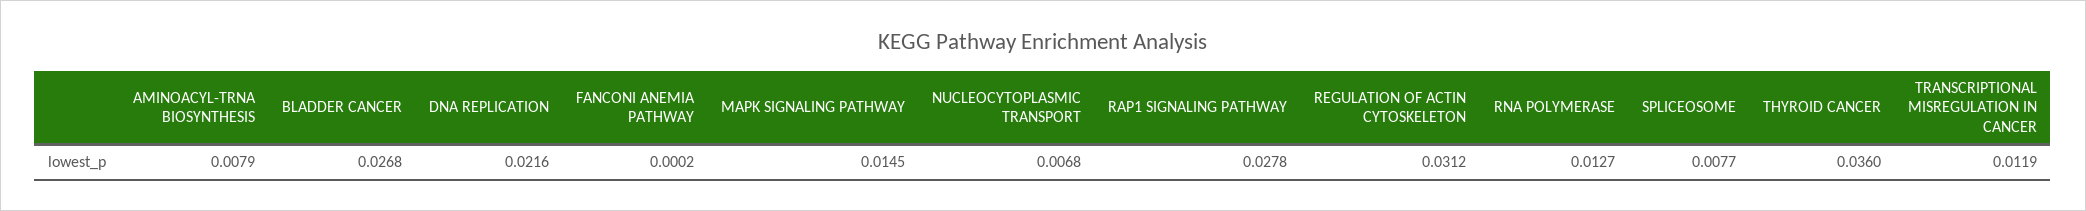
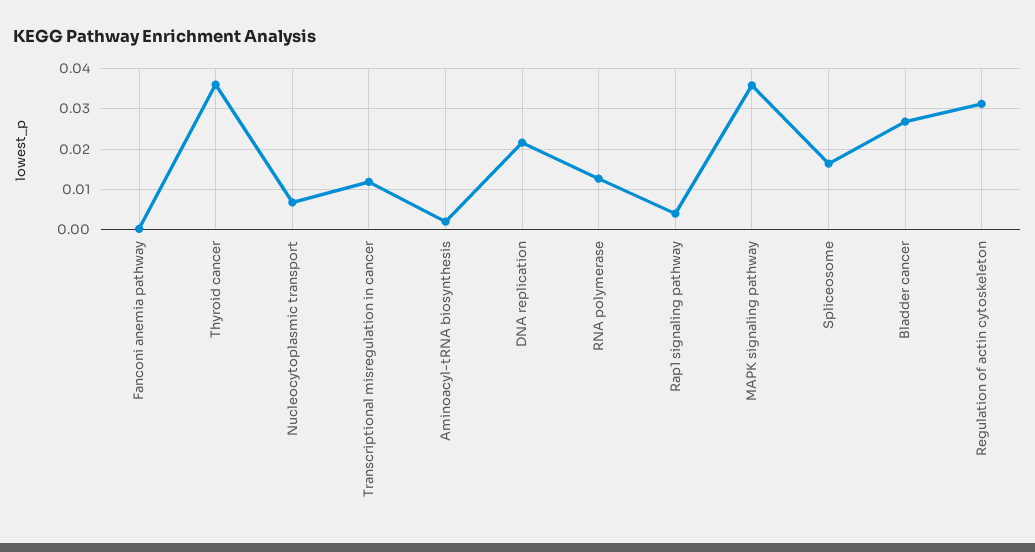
AMINOACYL-TRNA BIOSYNTHESIS: 0.0079 -> 0.002
MAPK SIGNALING PATHWAY: 0.0145 -> 0.036
RAP1 SIGNALING PATHWAY: 0.0278 -> 0.004
SPLICEOSOME: 0.0077 -> 0.016

